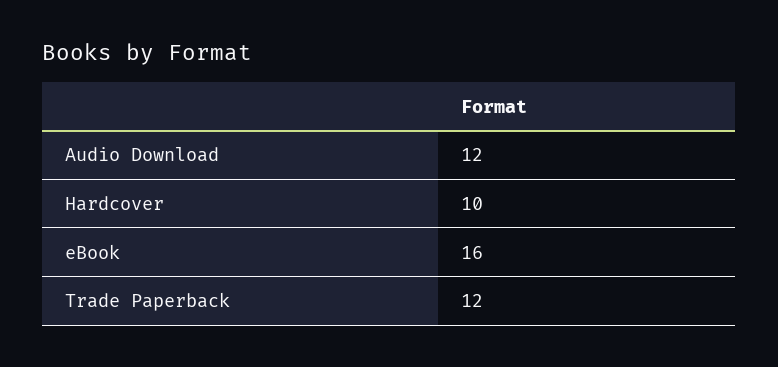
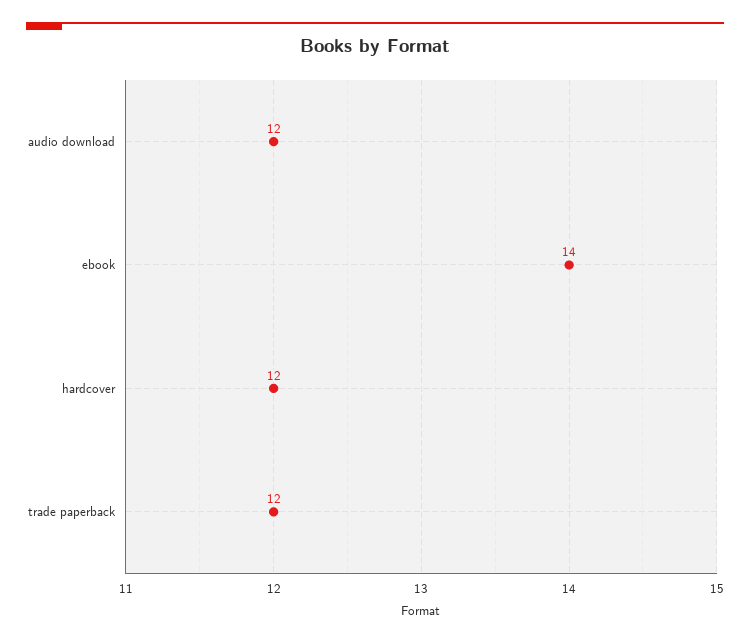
Hardcover: 10 -> 12
eBook: 16 -> 14

